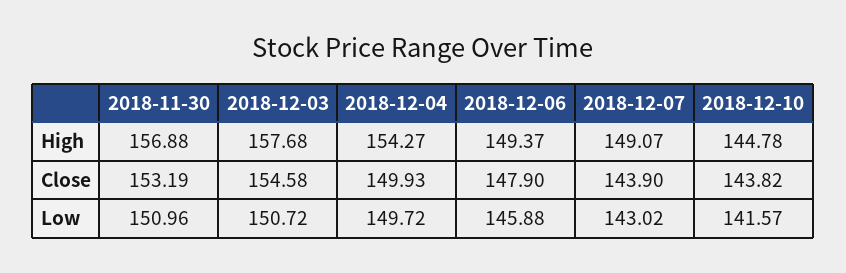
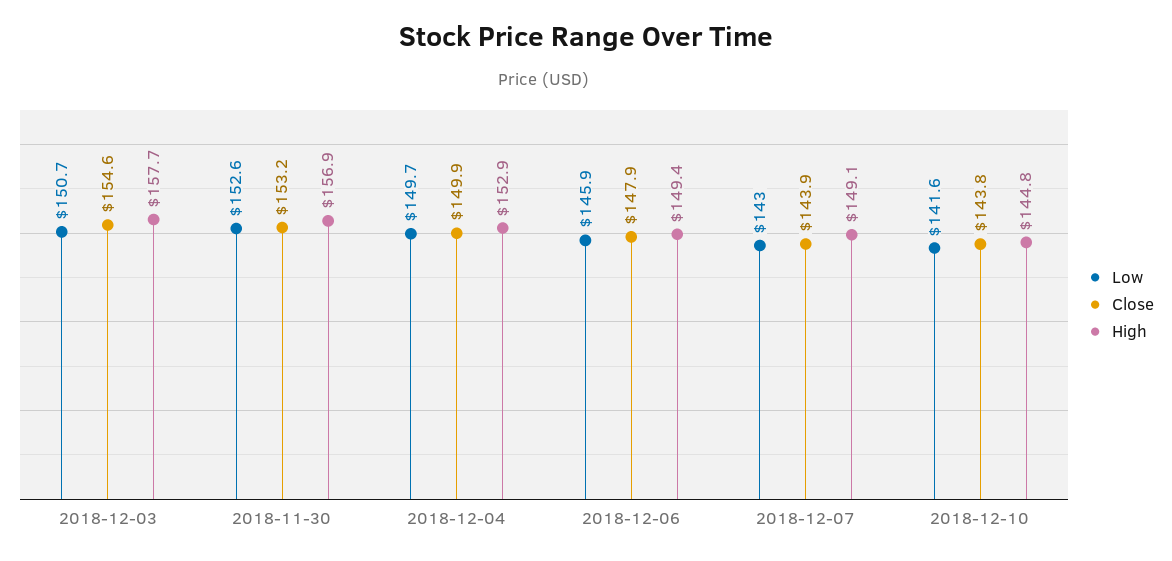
High, 2018-12-04: 154.27 -> 152.9
Low, 2018-11-30: 150.96 -> 152.6

